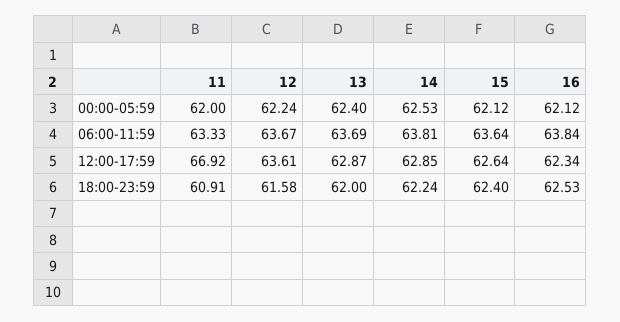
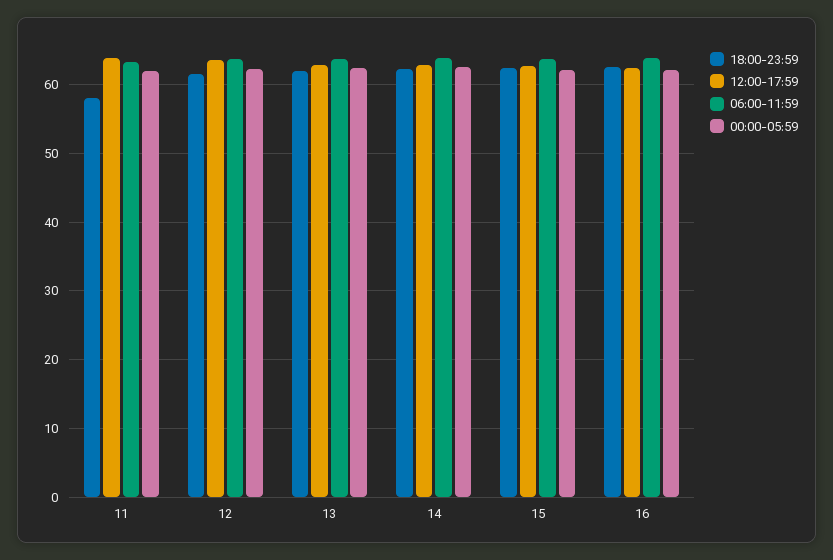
12:00-17:59, 11: 66.92 -> 64
18:00-23:59, 11: 60.91 -> 58

